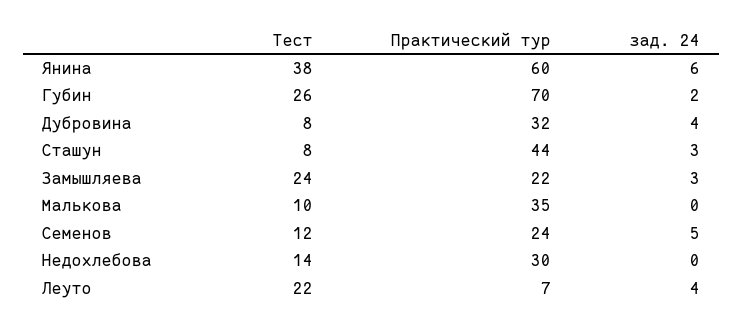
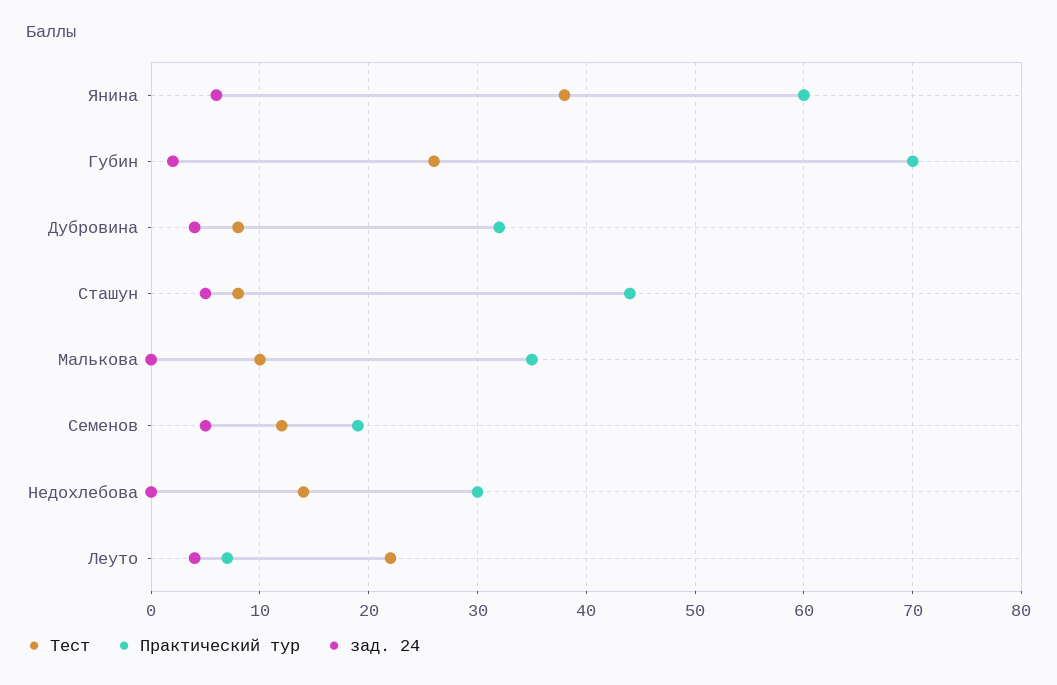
зад. 24, Сташун: 3 -> 5
Тест, Замышляева: 24 -> none
Практический тур, Замышляева: 22 -> none
зад. 24, Замышляева: 3 -> none
Практический тур, Семенов: 24 -> 19

